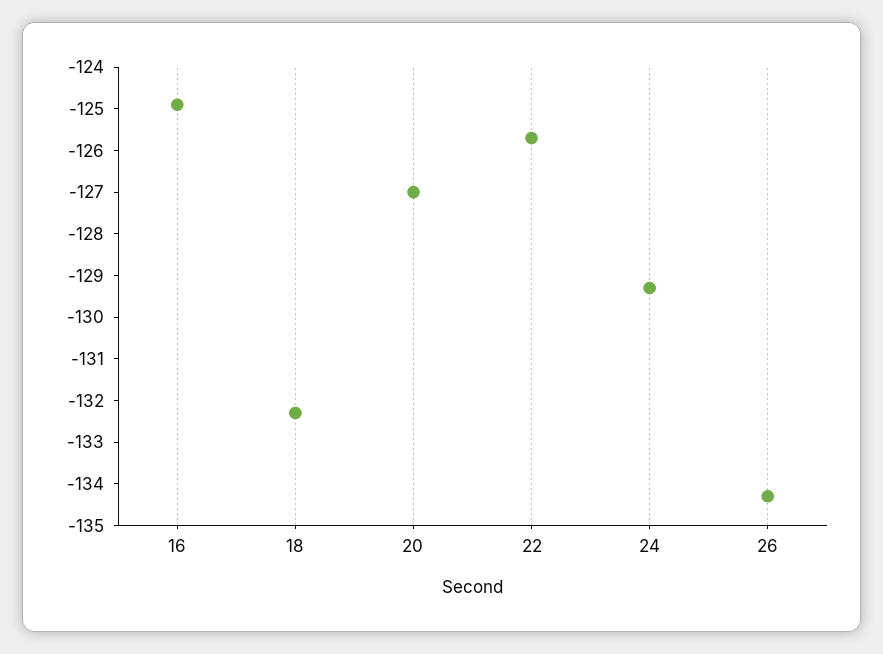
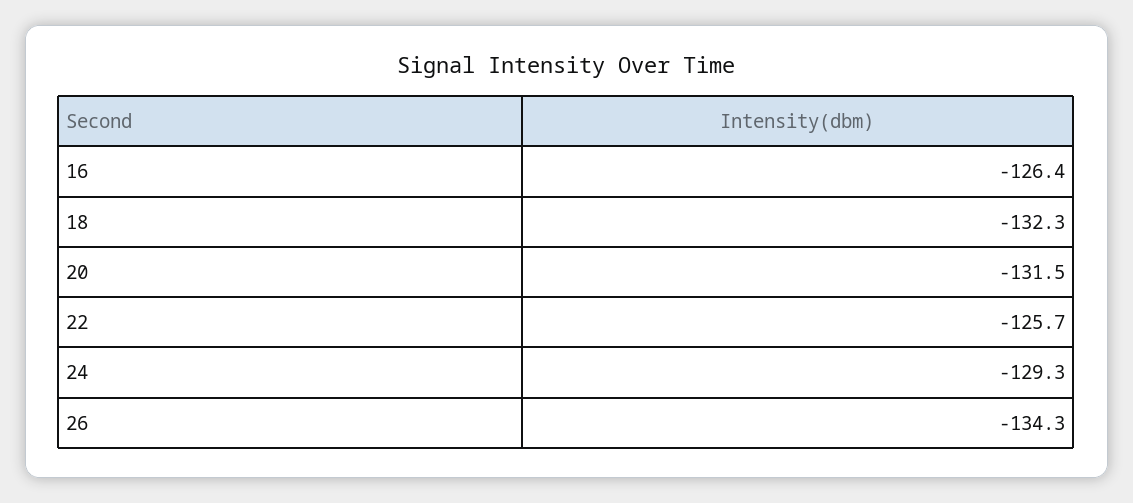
16: -125 -> -126.4
20: -127 -> -131.5

